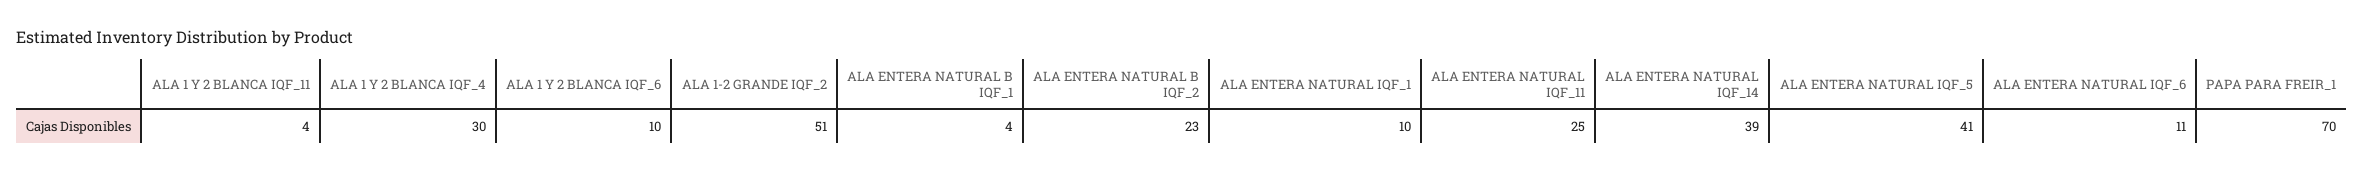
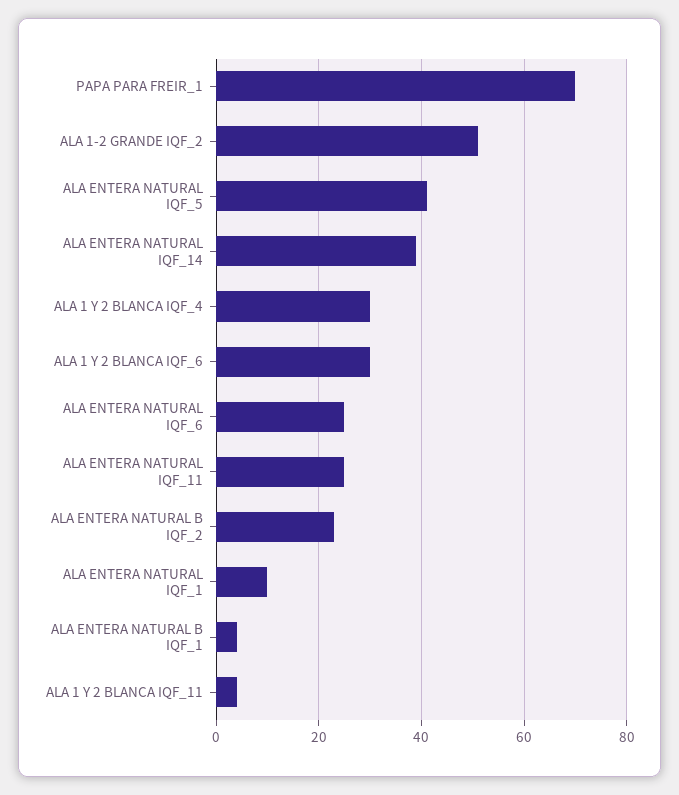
ALA 1 Y 2 BLANCA IQF_6: 10 -> 30
ALA ENTERA NATURAL IQF_6: 11 -> 25

